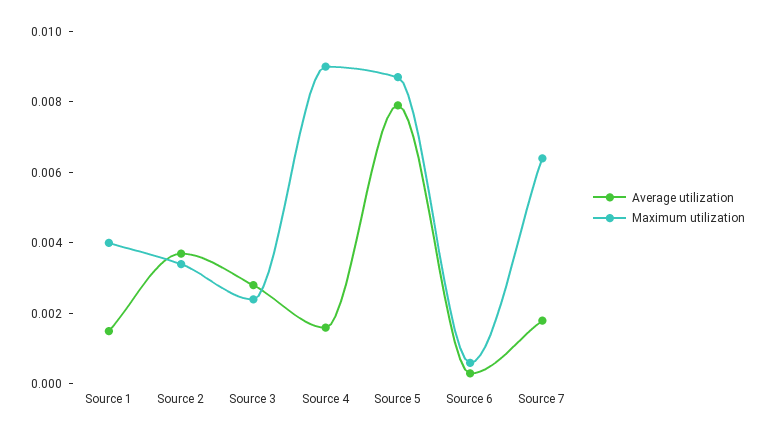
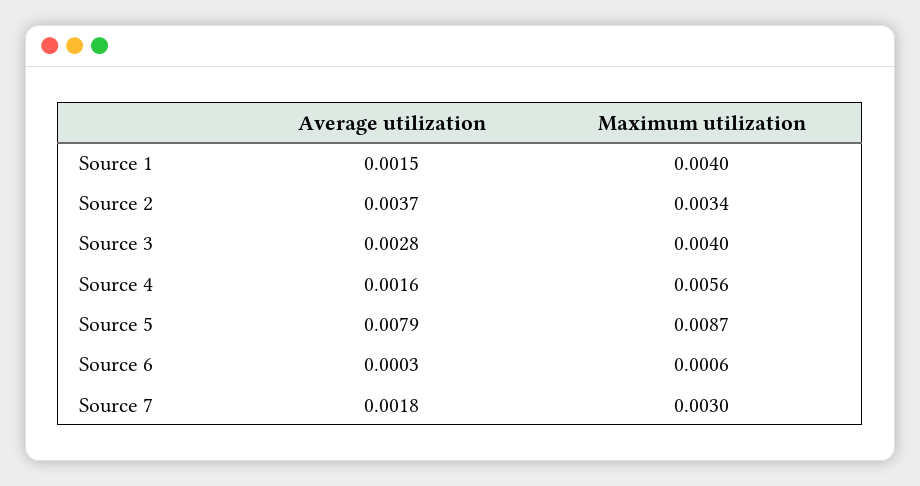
Maximum utilization, Source 3: 0.0025 -> 0.004
Maximum utilization, Source 4: 0.009 -> 0.0056
Maximum utilization, Source 7: 0.0065 -> 0.003

